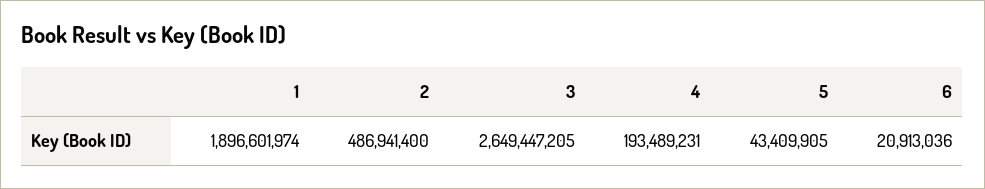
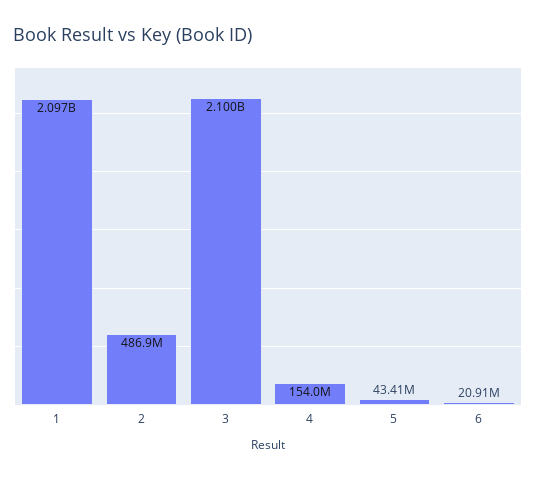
1: 1896601974 -> 2097000000
3: 2649447205 -> 2100000000
4: 193489231 -> 154000000

